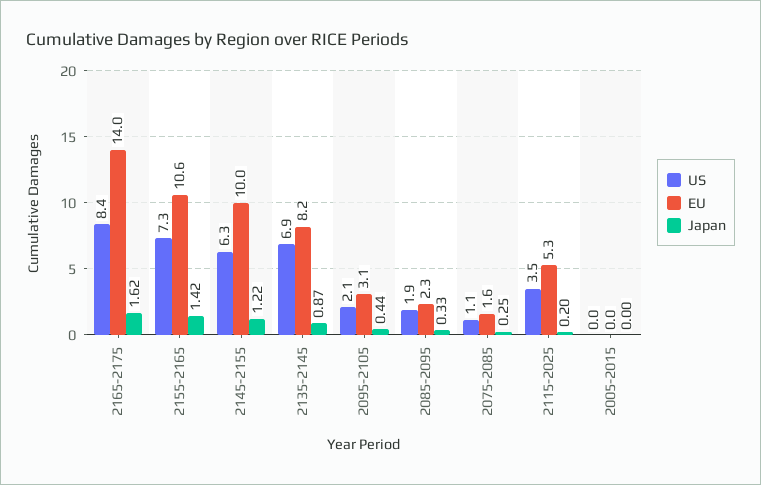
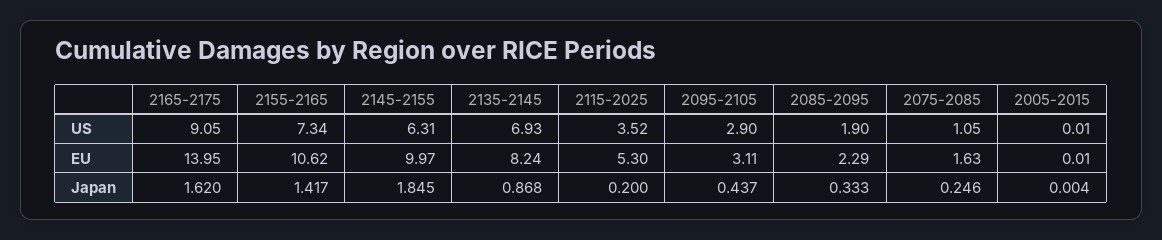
US, 2165-2175: 8.4 -> 9.05
Japan, 2145-2155: 1.22 -> 1.845
US, 2095-2105: 2.1 -> 2.9

